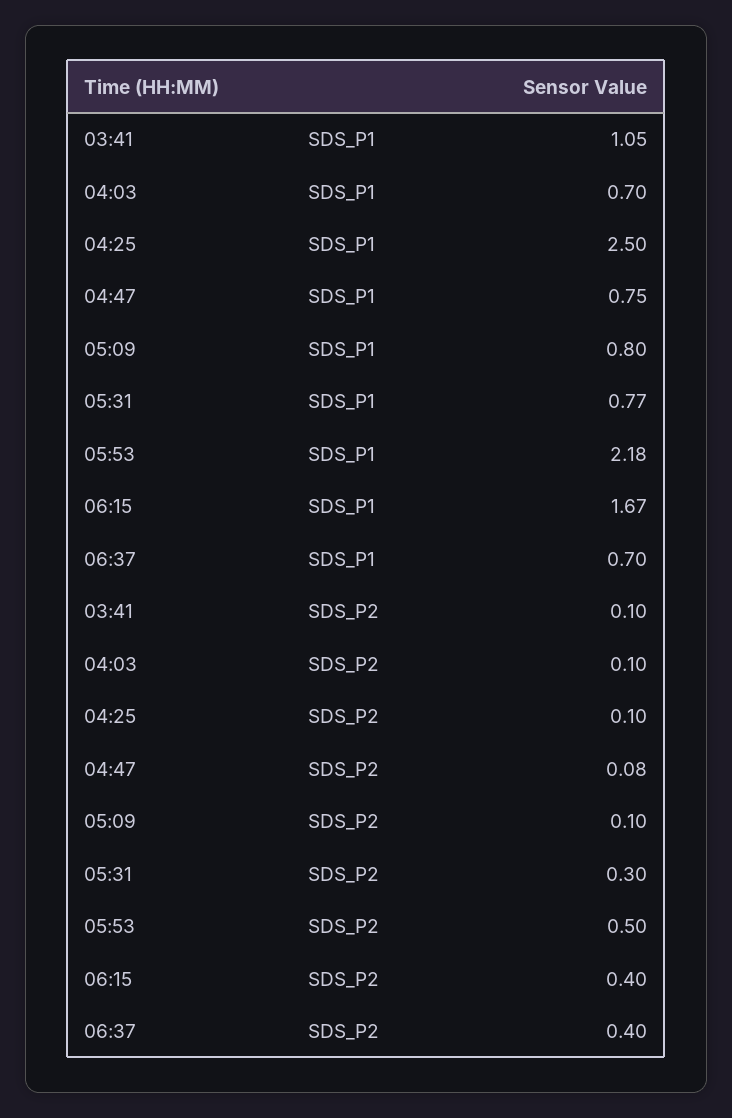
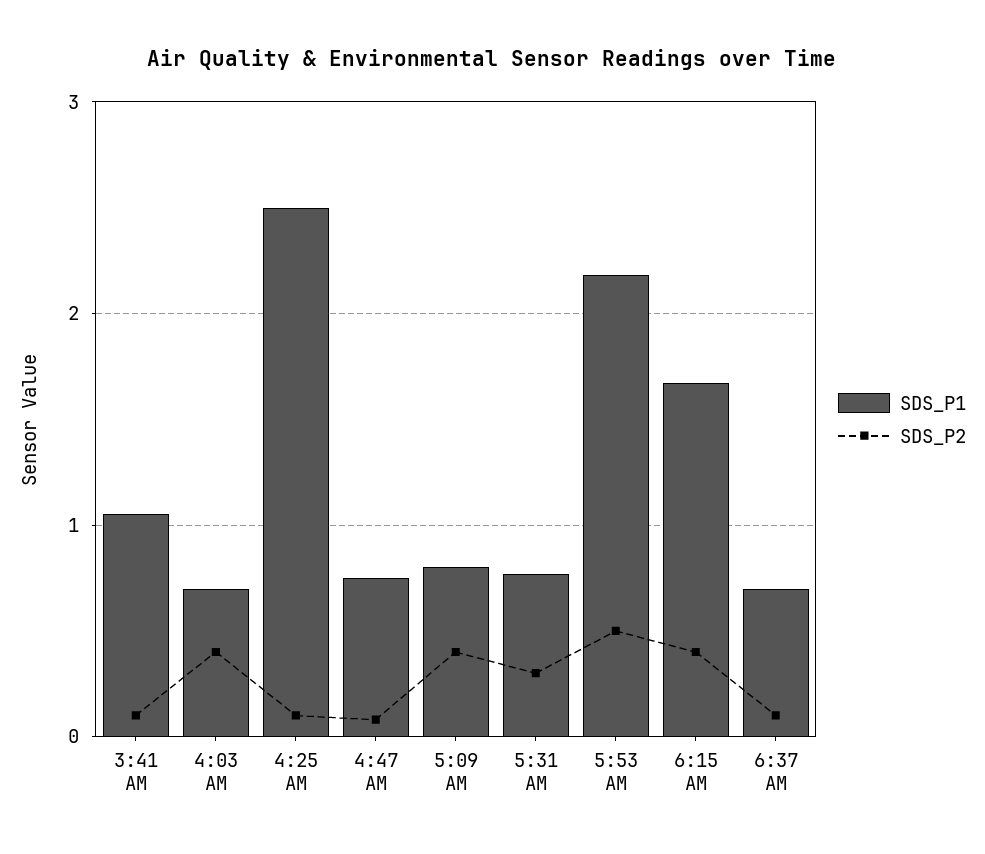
SDS_P2, 04:03: 0.1 -> 0.4
SDS_P2, 05:09: 0.1 -> 0.4
SDS_P2, 06:37: 0.4 -> 0.1

